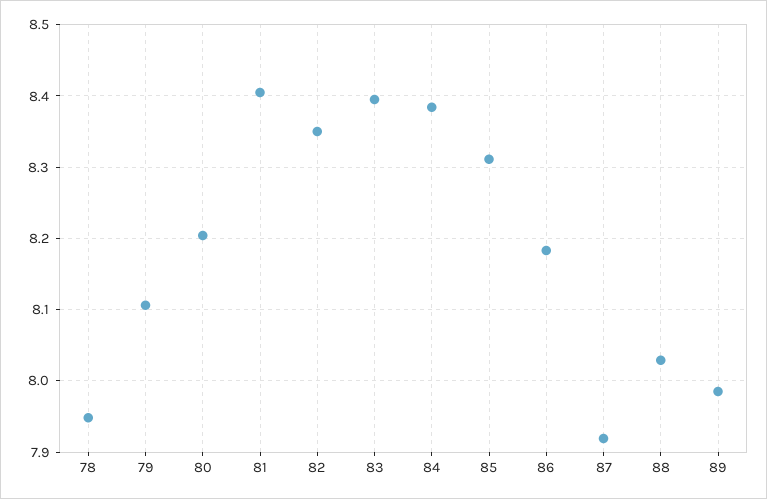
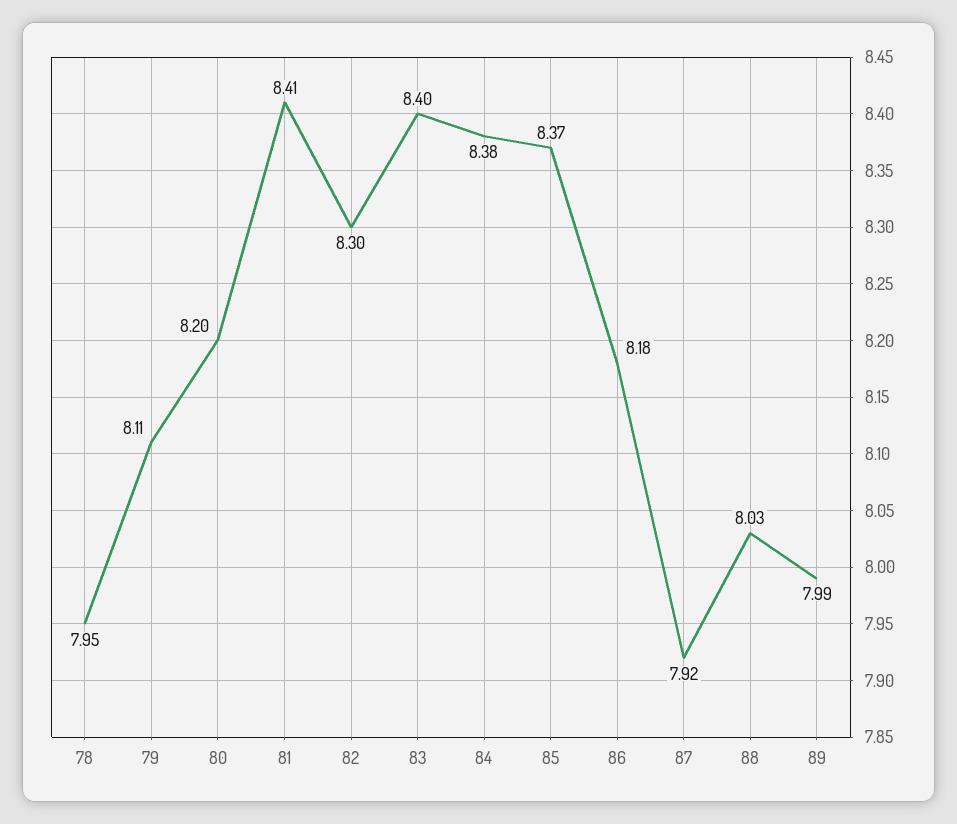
82: 8.35 -> 8.3
85: 8.31 -> 8.37

